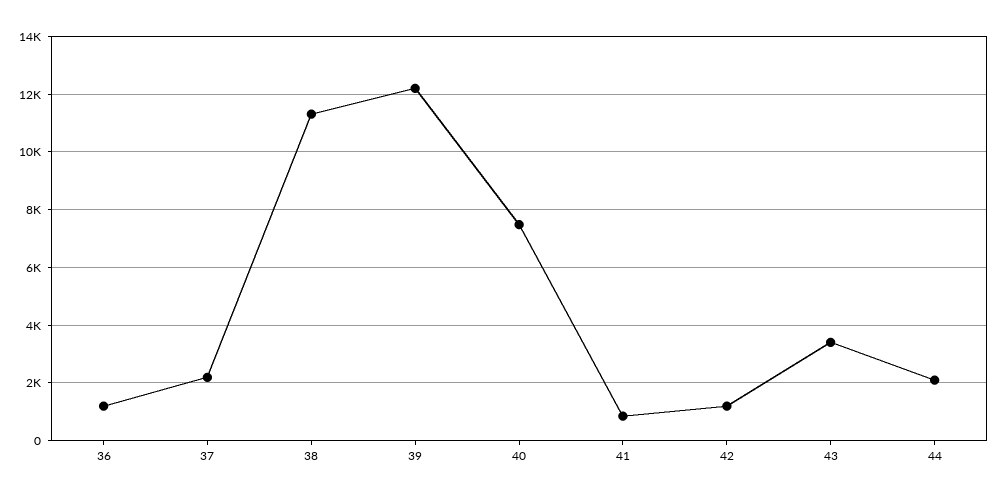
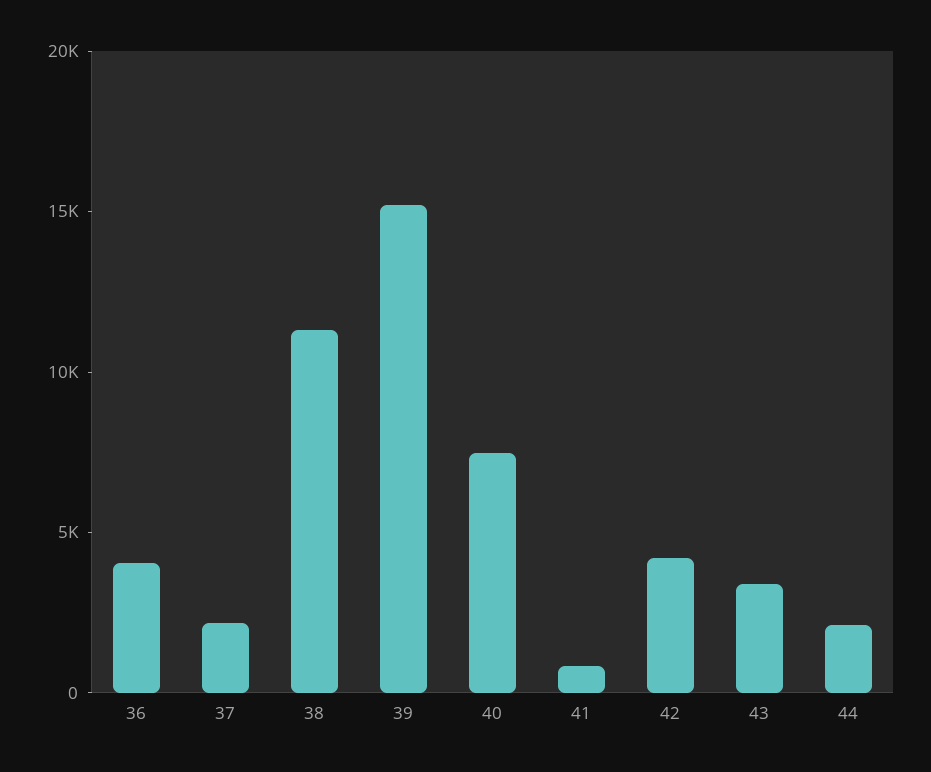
36: 1250 -> 4000
39: 12250 -> 15000
42: 1250 -> 4000

